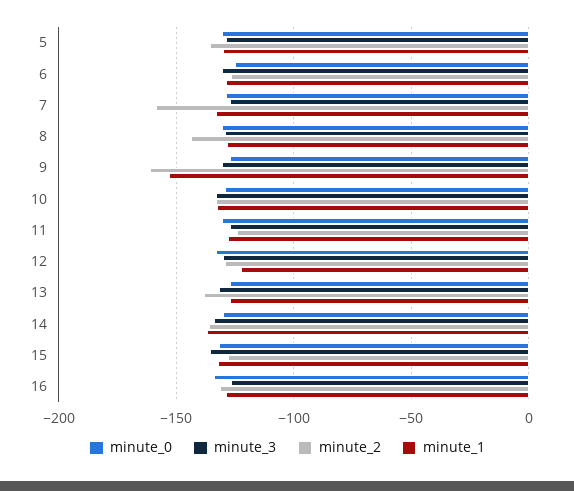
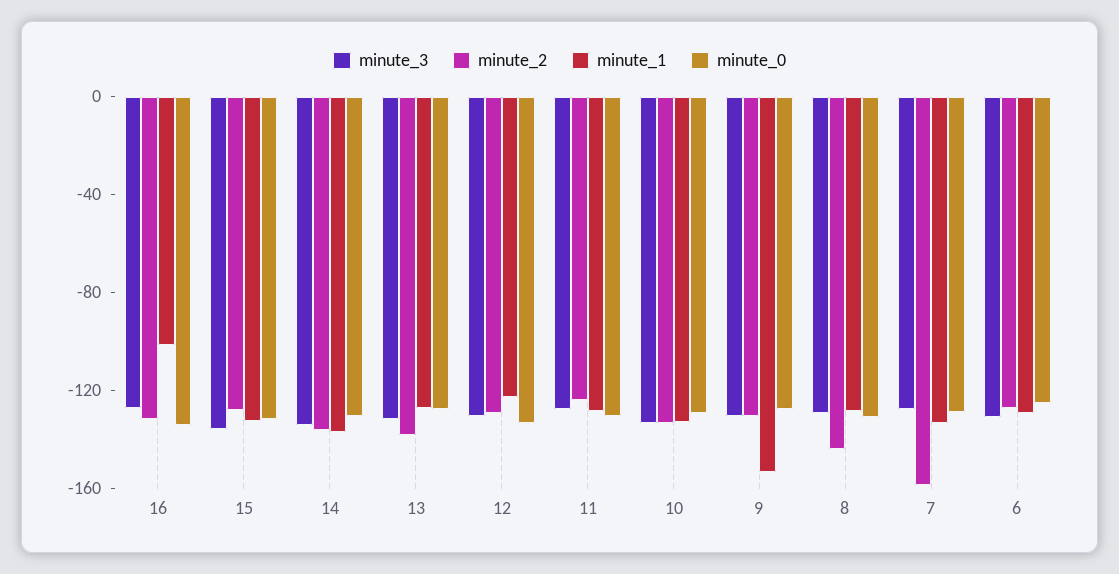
minute_0, 5: -130 -> none
minute_3, 5: -130 -> none
minute_2, 5: -135 -> none
minute_1, 5: -130 -> none
minute_2, 9: -160 -> -130
minute_1, 16: -130 -> -100

